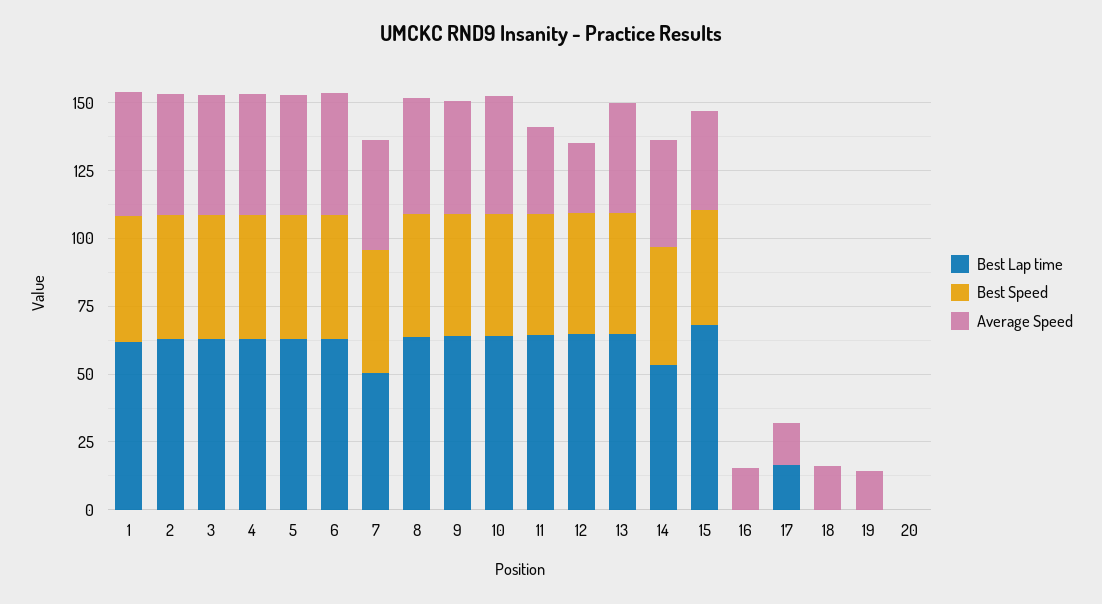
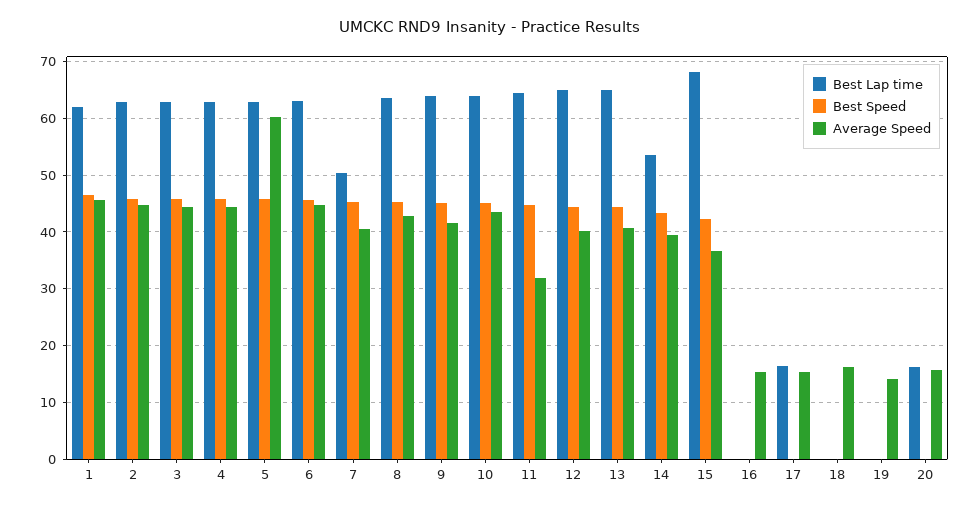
Average Speed, 5: 45 -> 60
Average Speed, 12: 25 -> 40
Best Lap time, 20: 0 -> 16
Average Speed, 20: 0 -> 16

